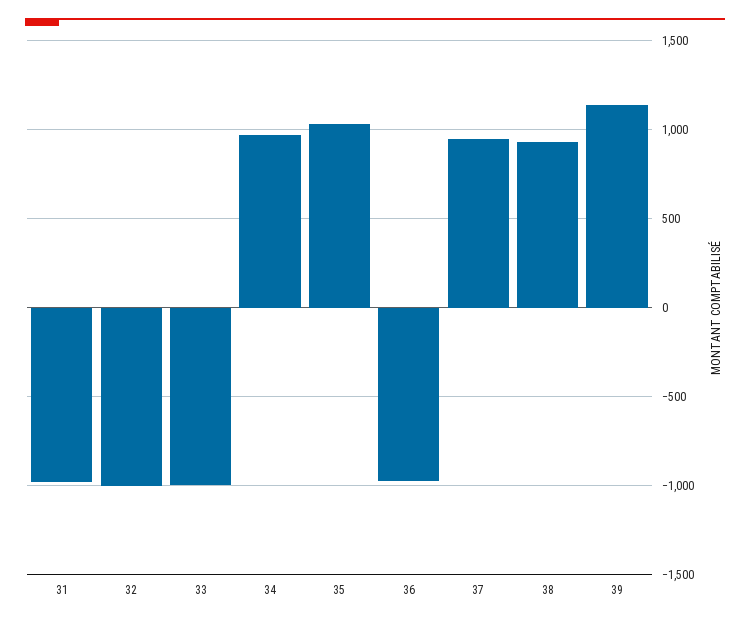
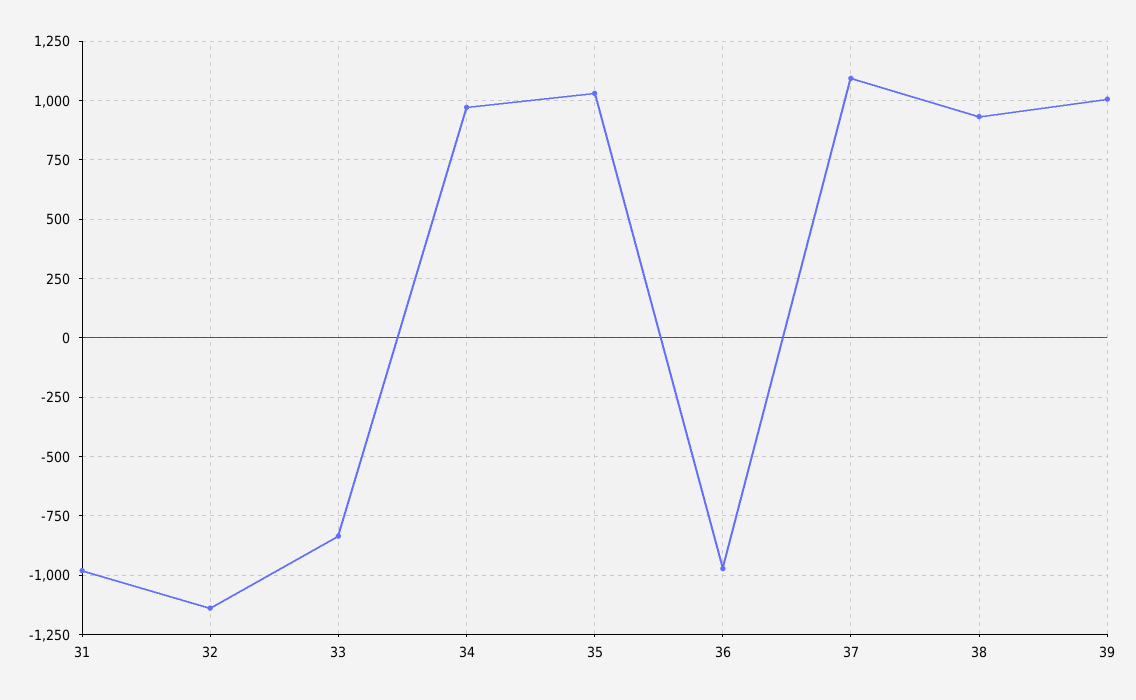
32: -1000 -> -1150
33: -1000 -> -850
37: 950 -> 1100
39: 1150 -> 1000

